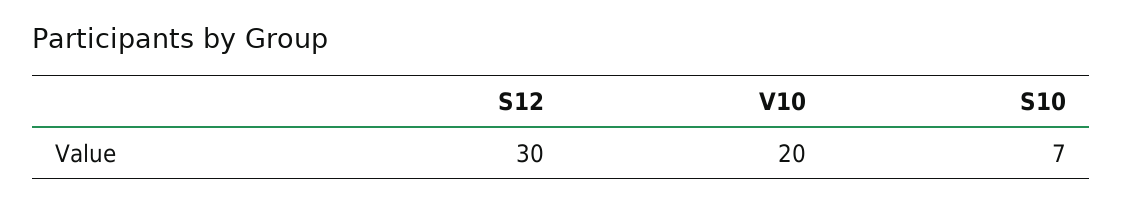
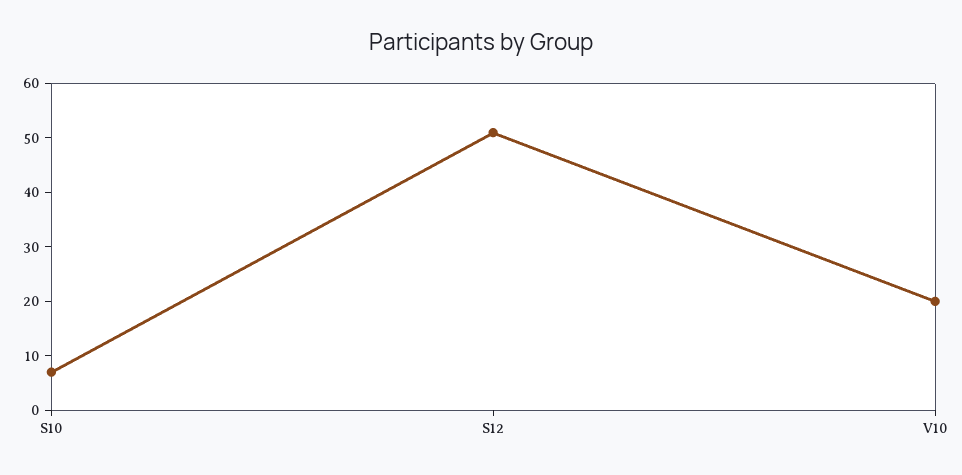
S12: 30 -> 50

